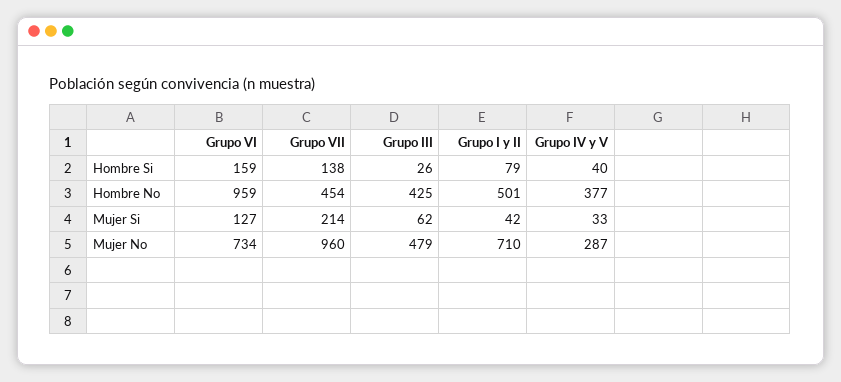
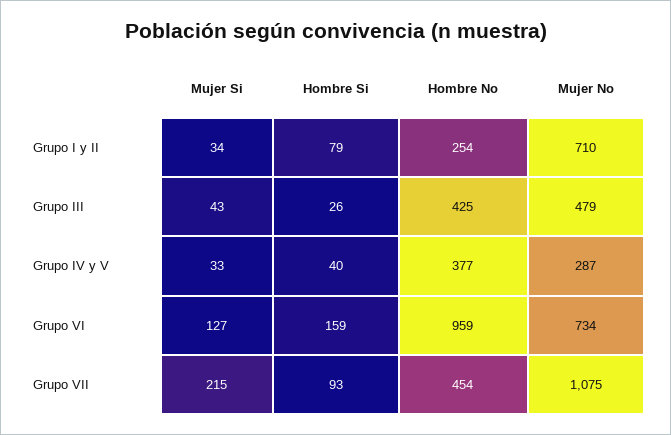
Grupo VII, Hombre Si: 138 -> 93
Grupo I y II, Hombre No: 501 -> 254
Grupo VII, Mujer Si: 214 -> 215
Grupo III, Mujer Si: 62 -> 43
Grupo I y II, Mujer Si: 42 -> 34
Grupo VII, Mujer No: 960 -> 1075

